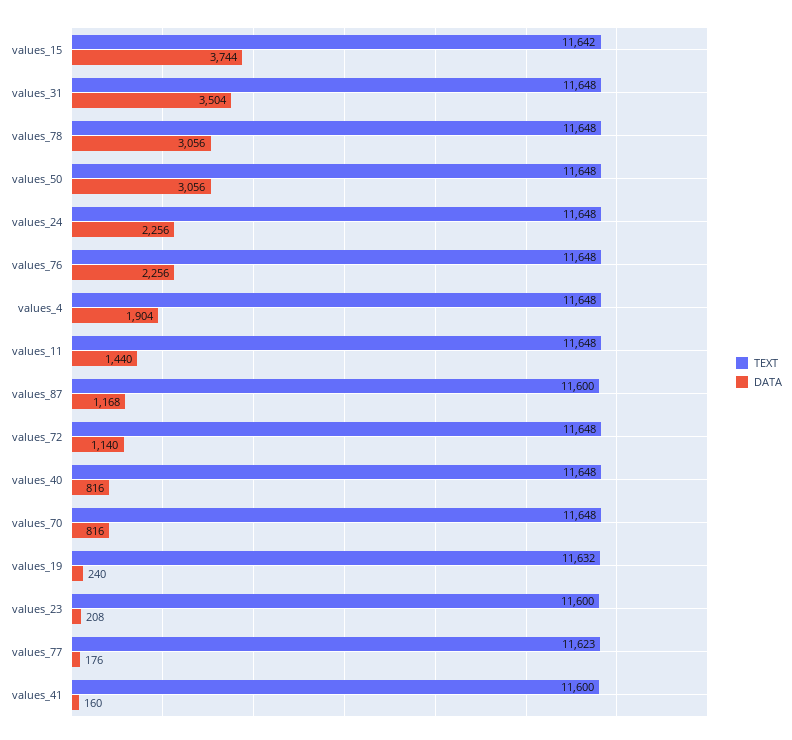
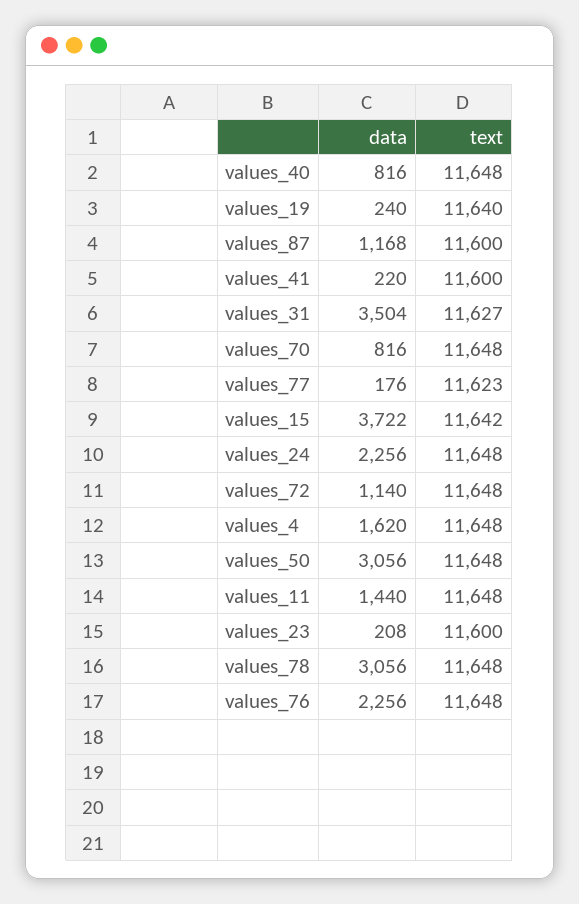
DATA, values_15: 3744 -> 3722
TEXT, values_31: 11648 -> 11627
DATA, values_4: 1904 -> 1620
TEXT, values_19: 11632 -> 11640
DATA, values_41: 160 -> 220

